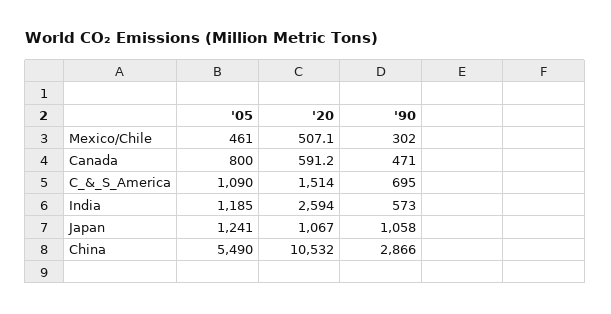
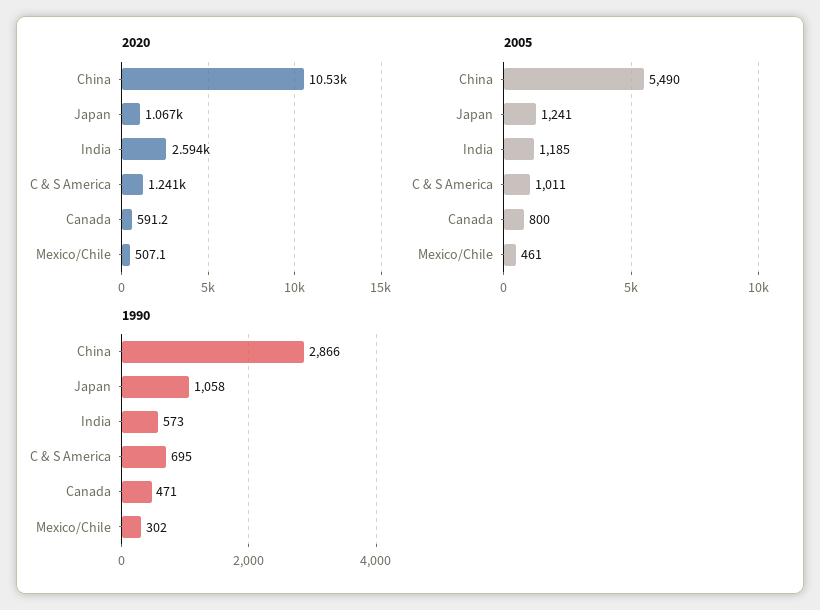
'05, C_&_S_America: 1090 -> 1011
'20, C_&_S_America: 1514 -> 1241

